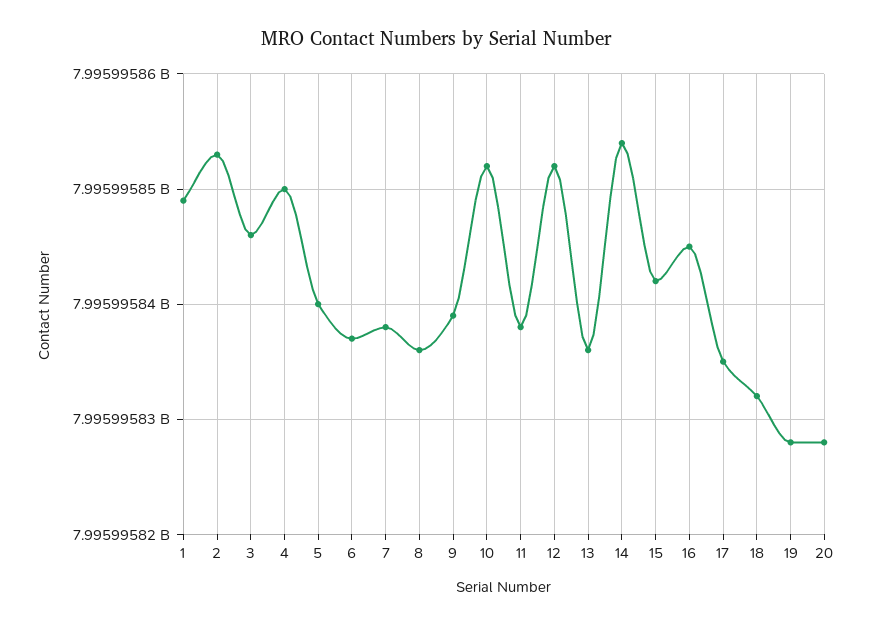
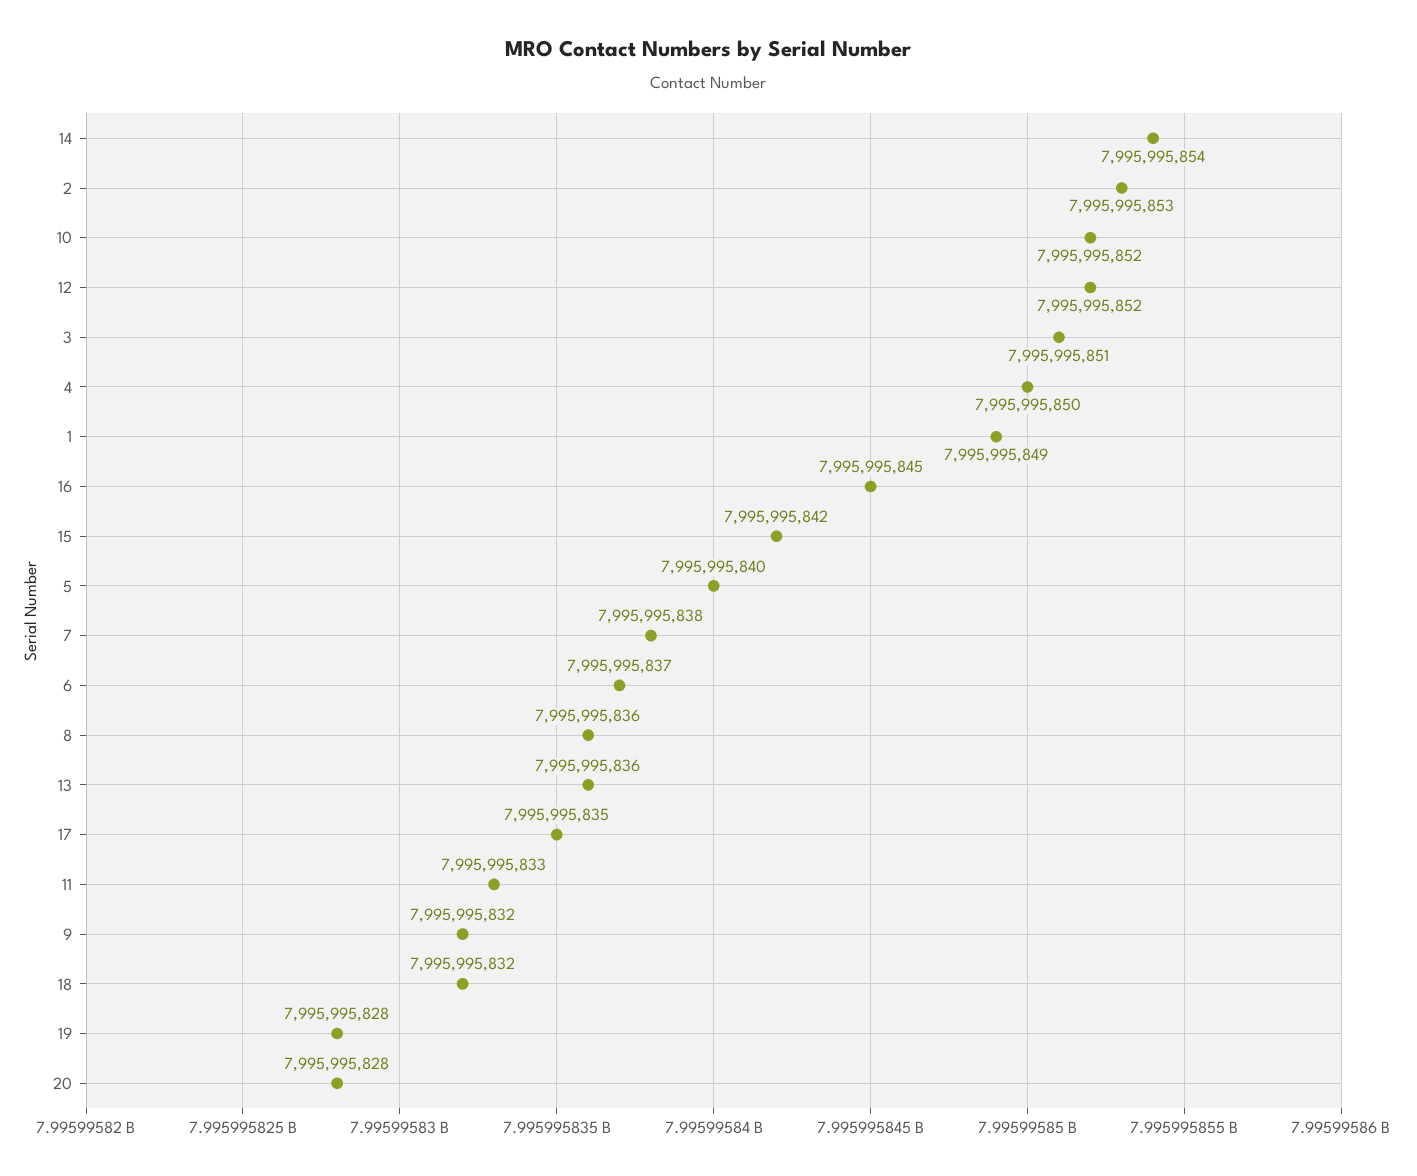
3: 7995995846 -> 7995995851
9: 7995995839 -> 7995995832
11: 7995995838 -> 7995995833

